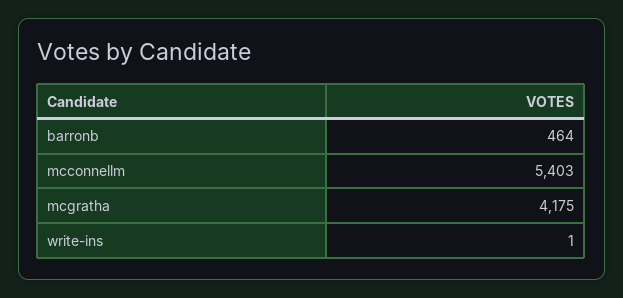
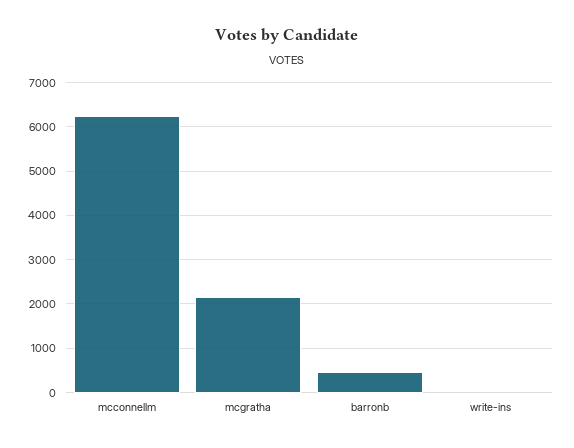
mcconnellm: 5403 -> 6200
mcgratha: 4175 -> 2200

